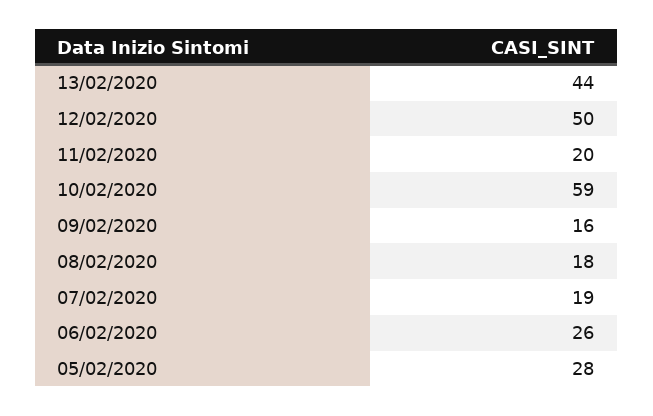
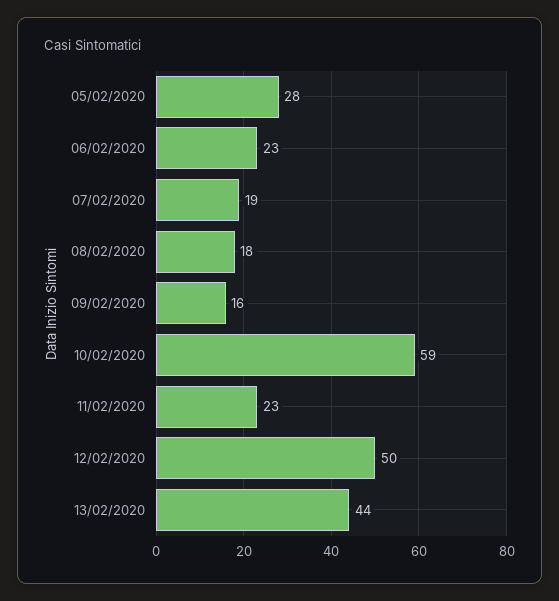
11/02/2020: 20 -> 23
06/02/2020: 26 -> 23

